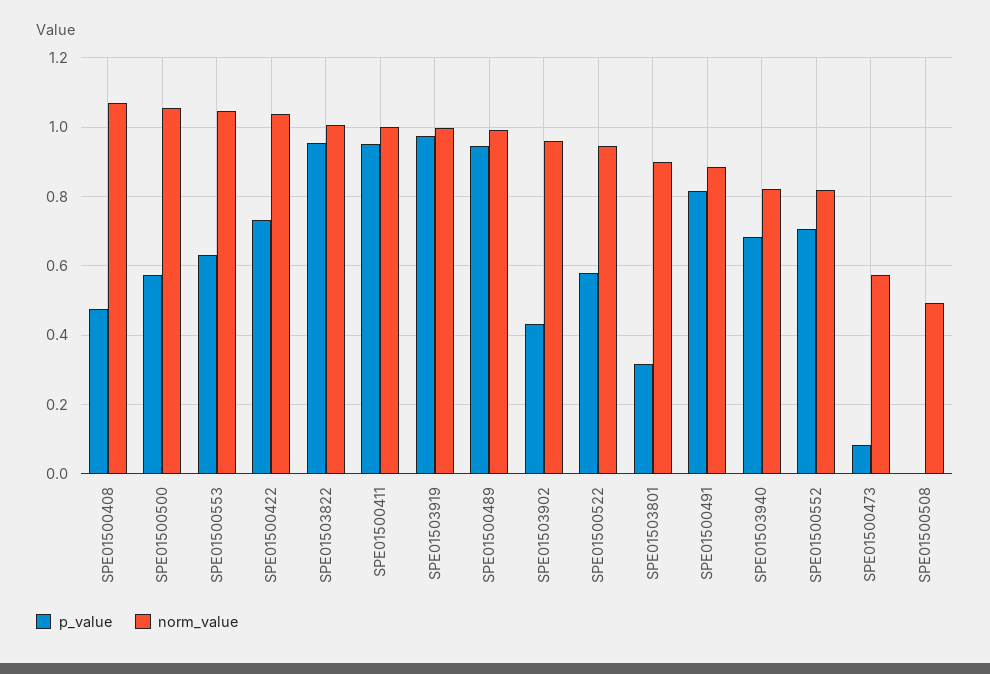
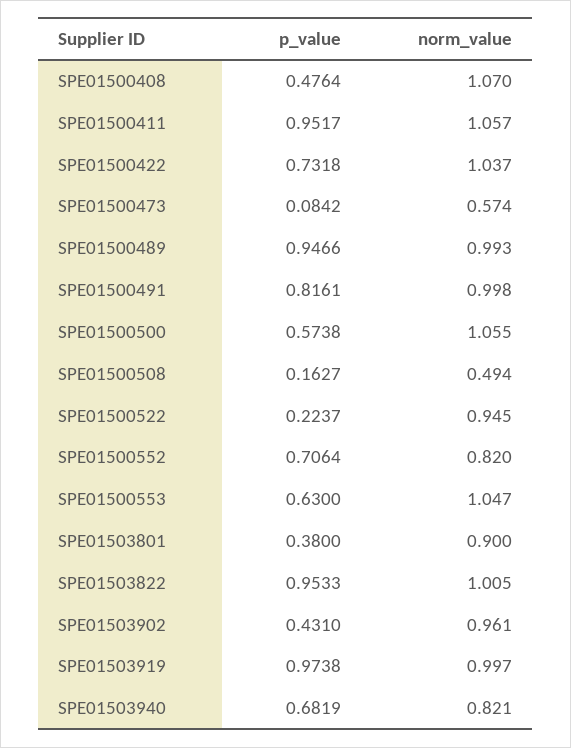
norm_value, SPE01500411: 1 -> 1.057
p_value, SPE01500522: 0.58 -> 0.2237
p_value, SPE01503801: 0.32 -> 0.38
norm_value, SPE01500491: 0.88 -> 0.998
p_value, SPE01500508: 0 -> 0.1627

